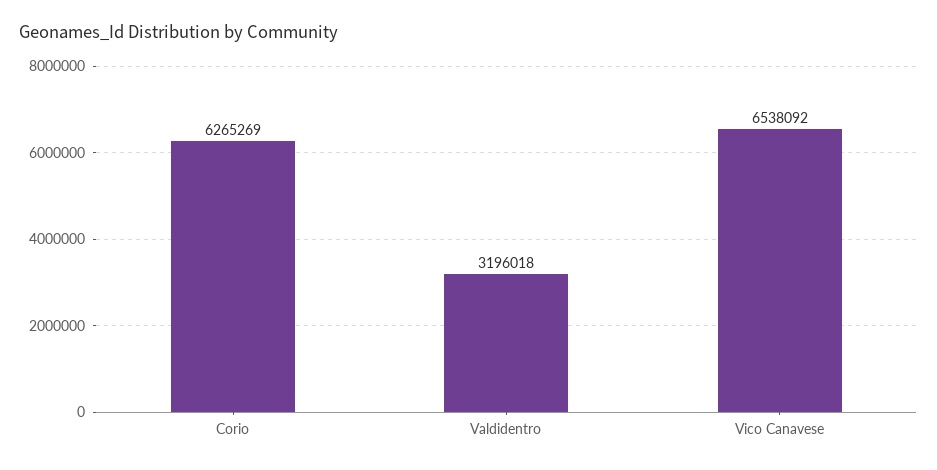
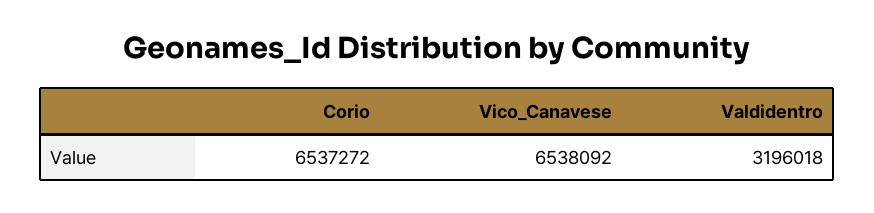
Corio: 6265269 -> 6537272

